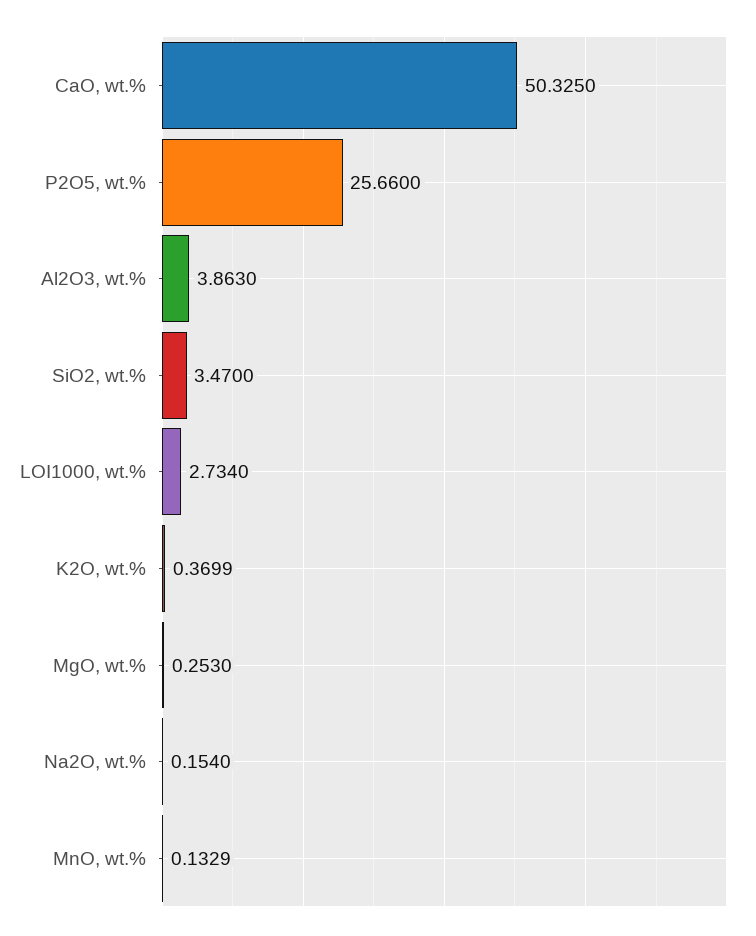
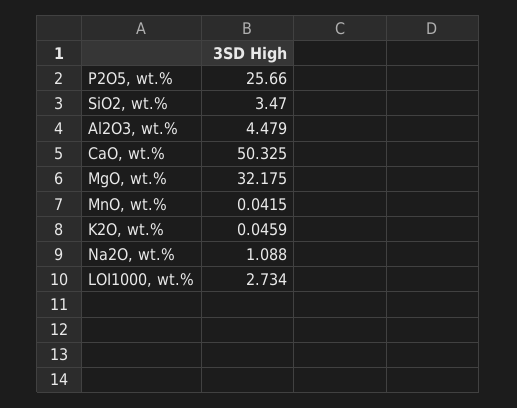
Al2O3, wt.%: 3.863 -> 4.479
K2O, wt.%: 0.3699 -> 0.0459
MgO, wt.%: 0.253 -> 32.175
Na2O, wt.%: 0.154 -> 1.088
MnO, wt.%: 0.1329 -> 0.0415

